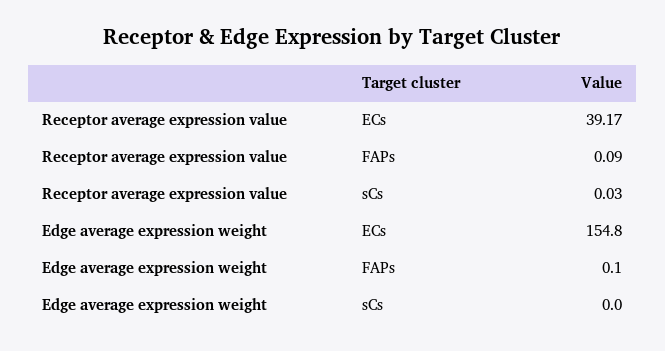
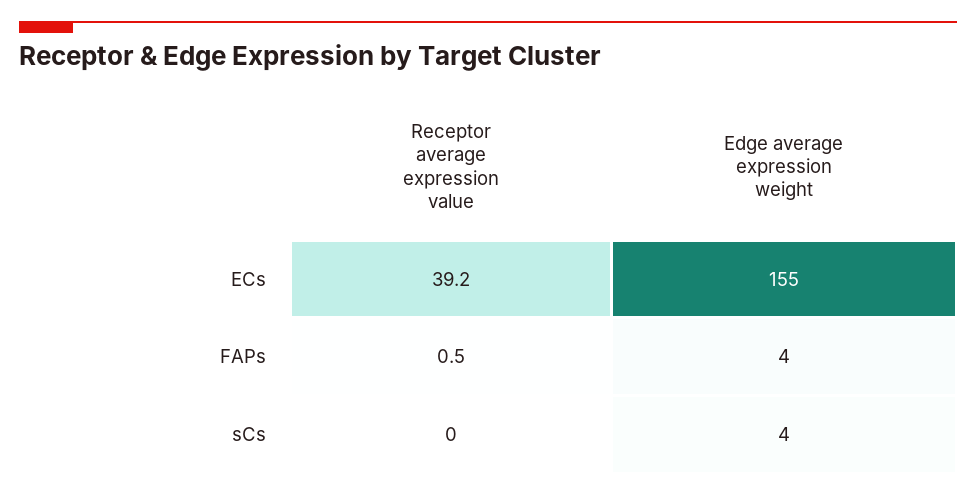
Receptor average expression value, FAPs: 0.09 -> 0.5
Edge average expression weight, FAPs: 0.1 -> 4
Edge average expression weight, sCs: 0 -> 4

